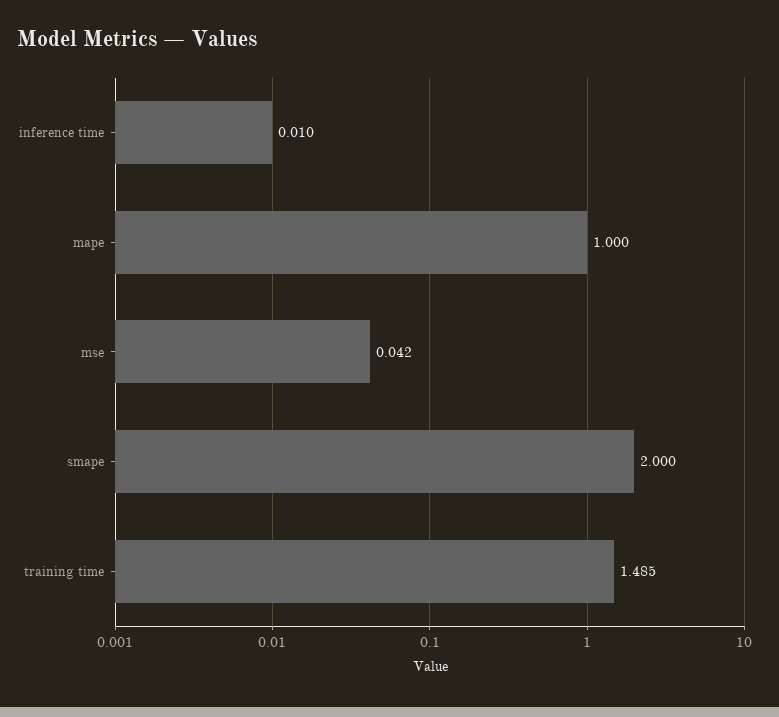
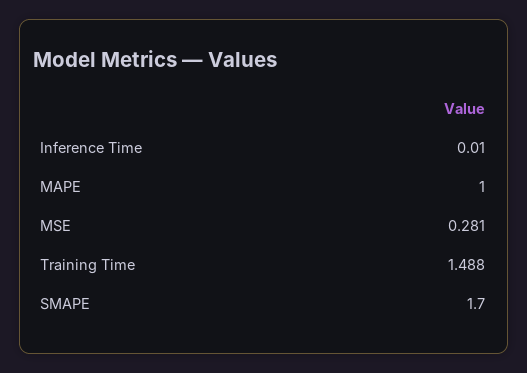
mse: 0.042 -> 0.281
smape: 2 -> 1.7
training time: 1.485 -> 1.488

